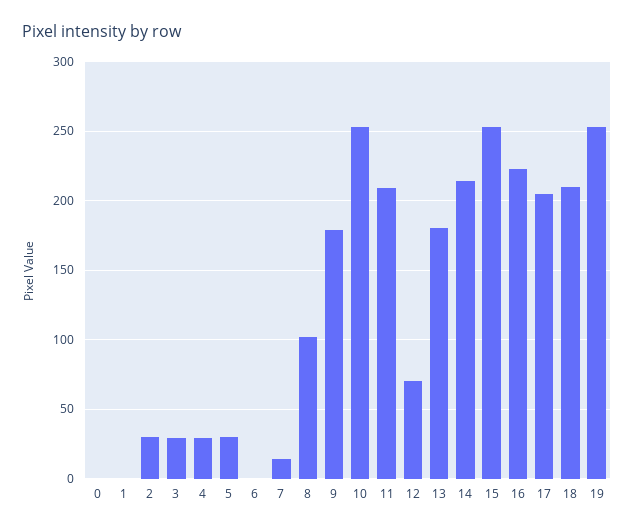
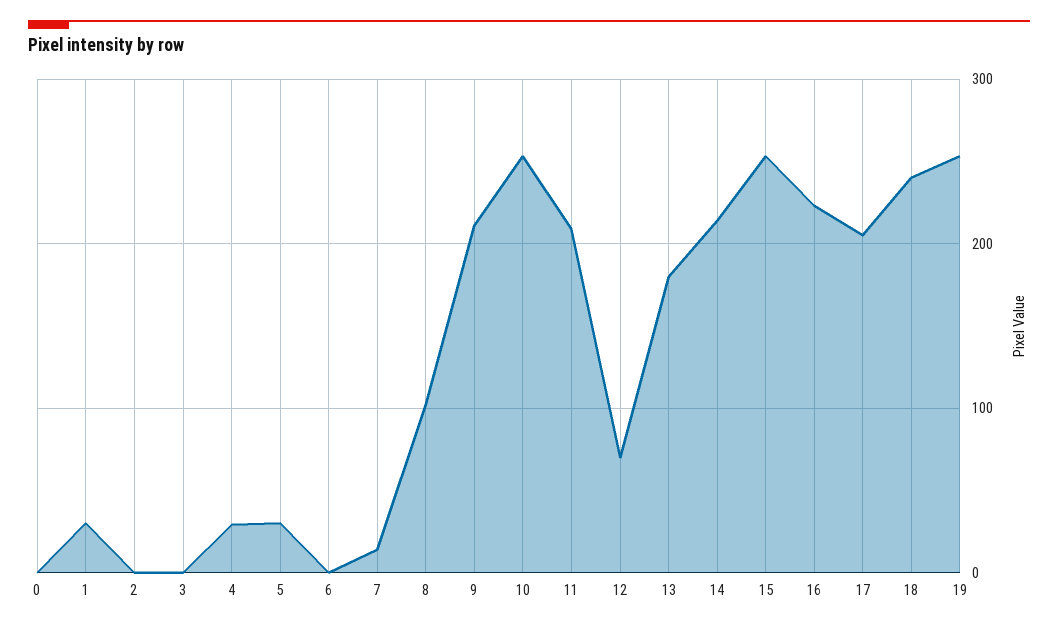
1: 0 -> 30
2: 30 -> 0
3: 30 -> 0
9: 180 -> 210
18: 210 -> 240

